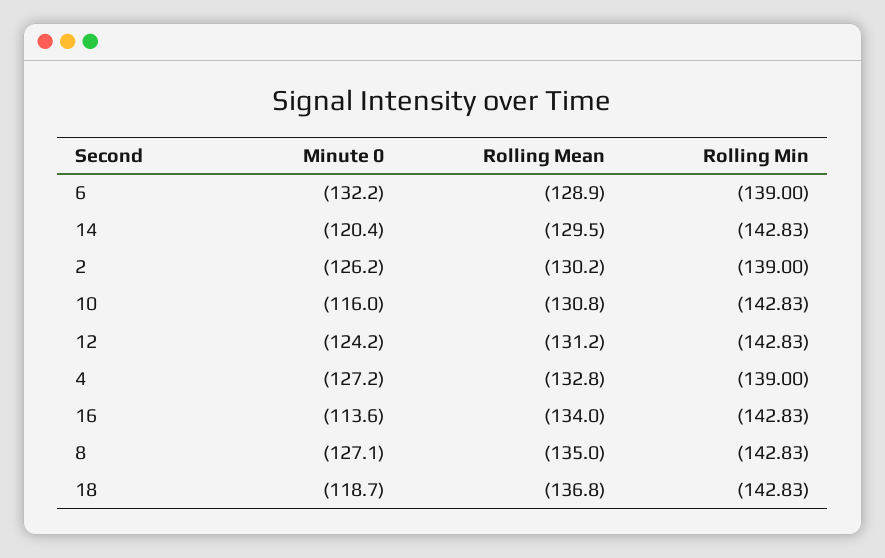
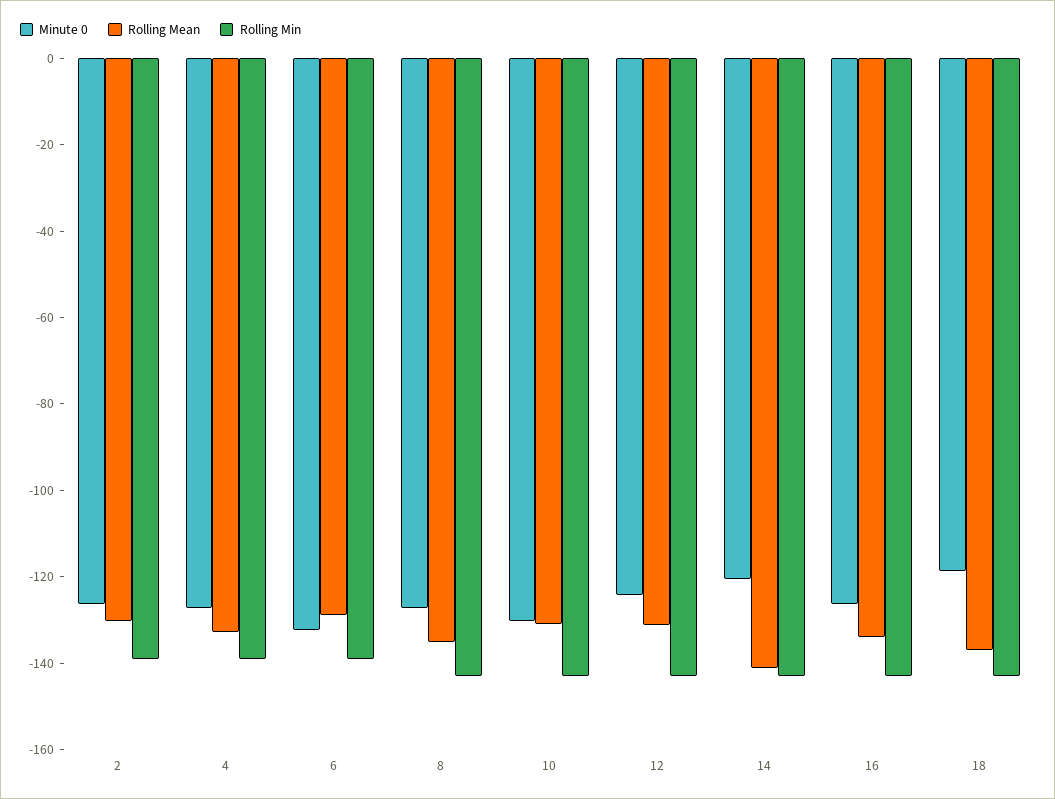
Rolling Mean, 14: -129.5 -> -140
Minute 0, 10: -116 -> -130
Minute 0, 16: -113.6 -> -125

